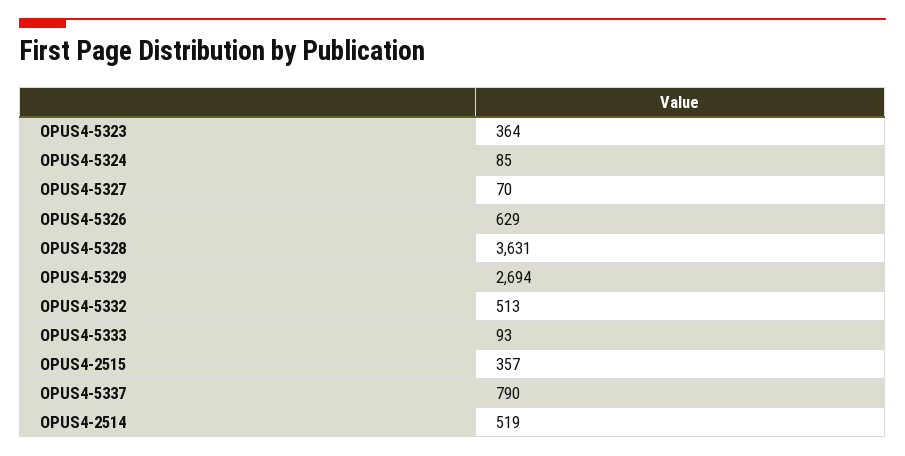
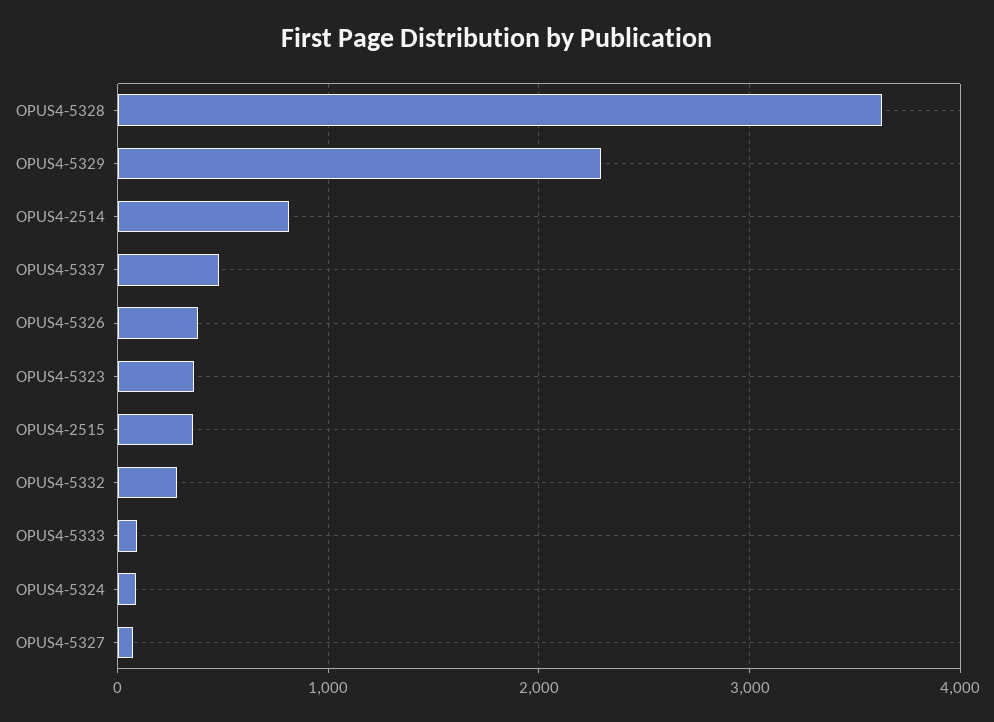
OPUS4-5326: 629 -> 400
OPUS4-5329: 2694 -> 2300
OPUS4-5332: 513 -> 300
OPUS4-5337: 790 -> 500
OPUS4-2514: 519 -> 800

